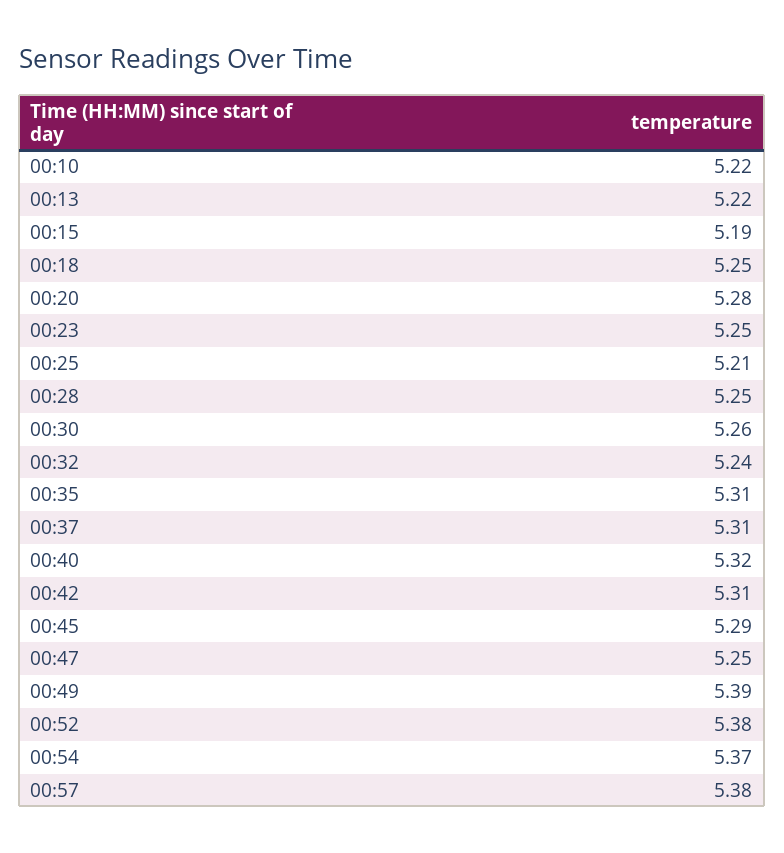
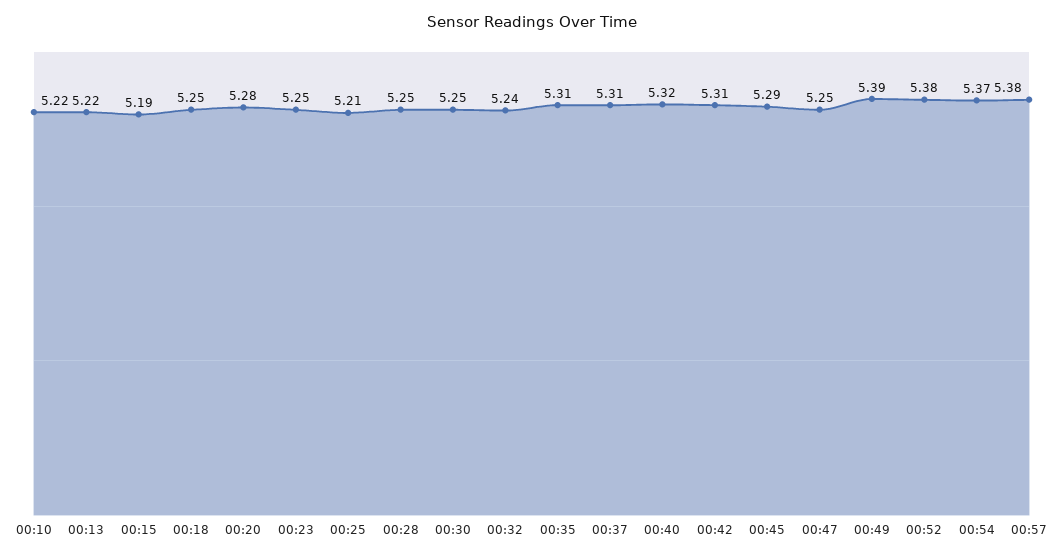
00:30: 5.26 -> 5.25

